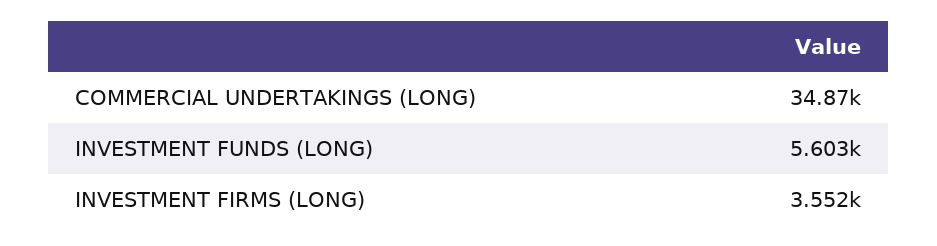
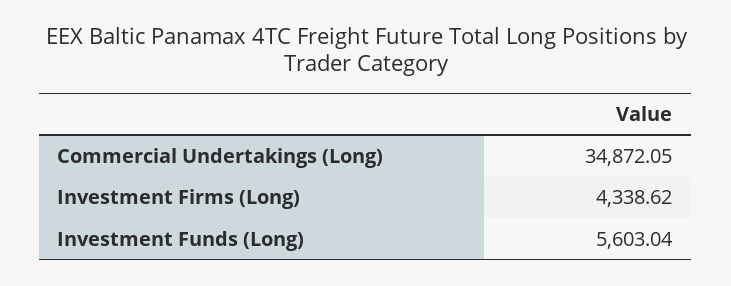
INVESTMENT FIRMS (LONG): 3552 -> 4338.62

